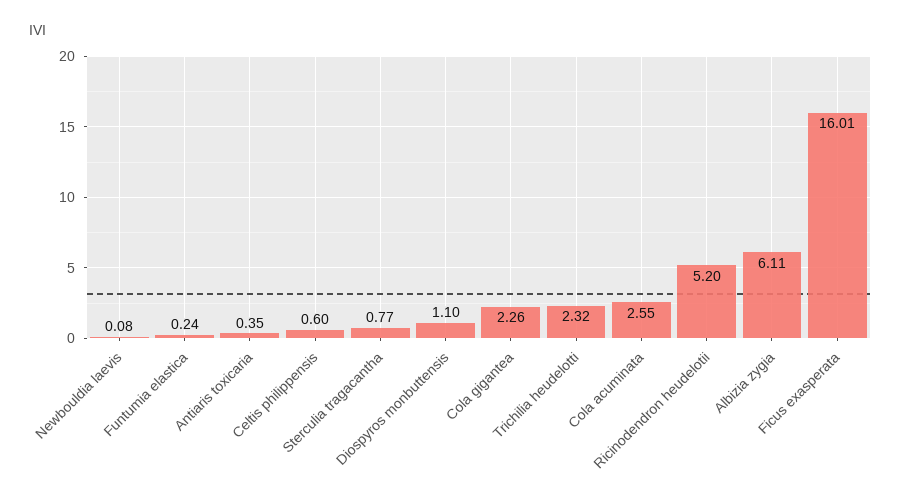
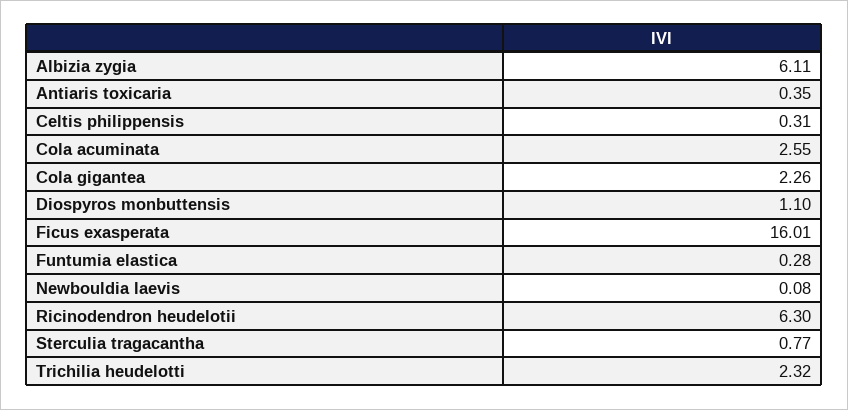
Funtumia elastica: 0.24 -> 0.28
Celtis philippensis: 0.6 -> 0.31
Ricinodendron heudelotii: 5.2 -> 6.3

